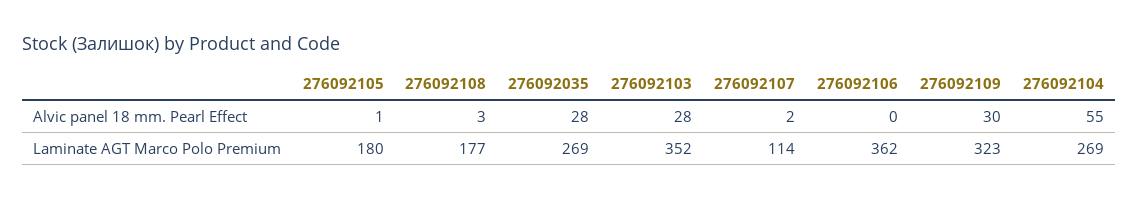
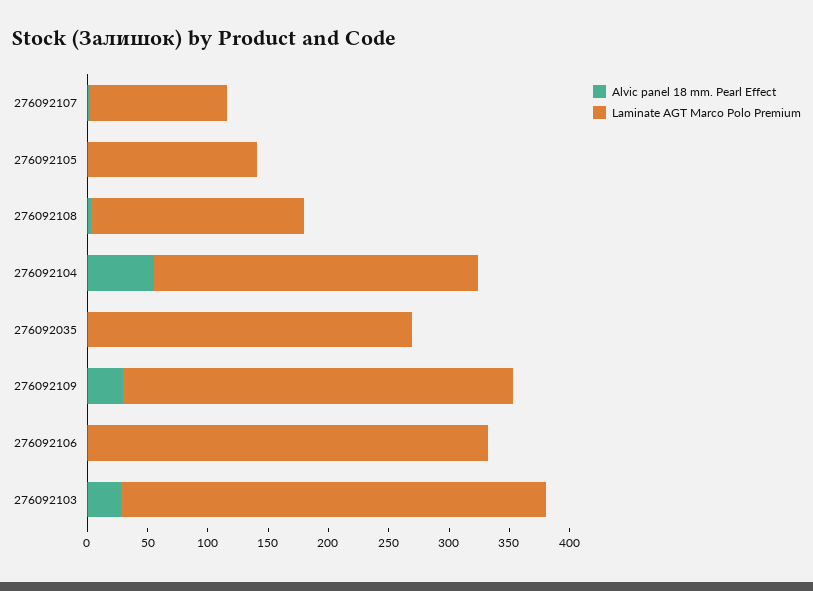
Alvic panel 18 mm. Pearl Effect, 276092035: 28 -> 0
Laminate AGT Marco Polo Premium, 276092105: 180 -> 140
Laminate AGT Marco Polo Premium, 276092106: 362 -> 330

